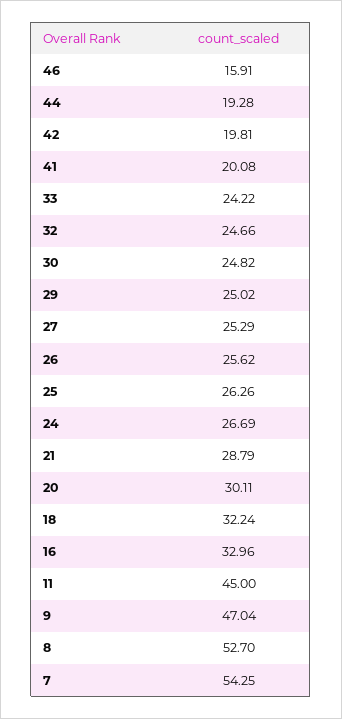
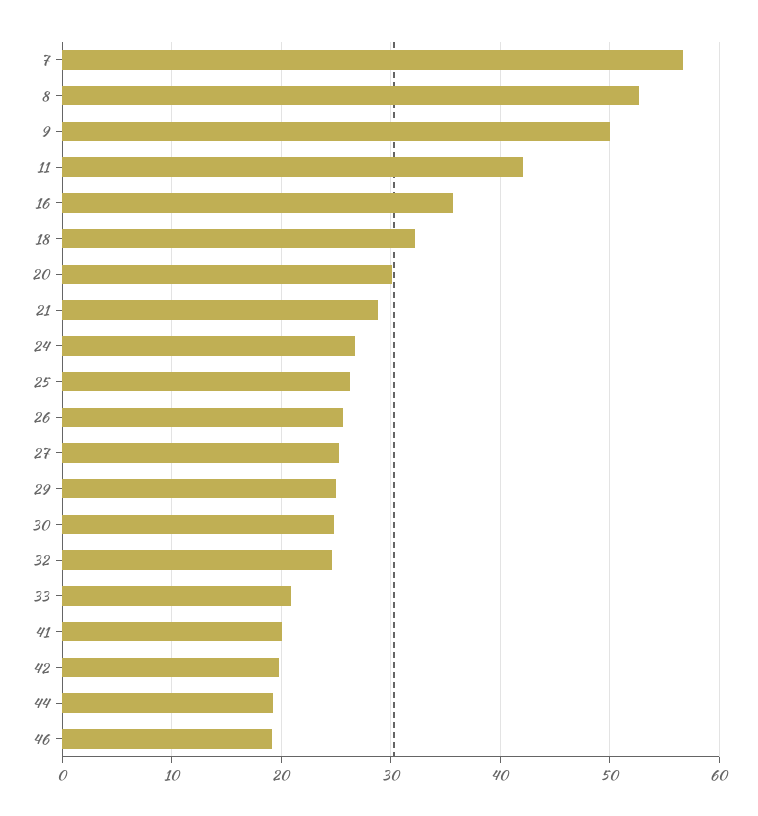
46: 15.91 -> 19
33: 24.22 -> 21
16: 32.96 -> 36
11: 45 -> 42
9: 47.04 -> 50
7: 54.25 -> 57

